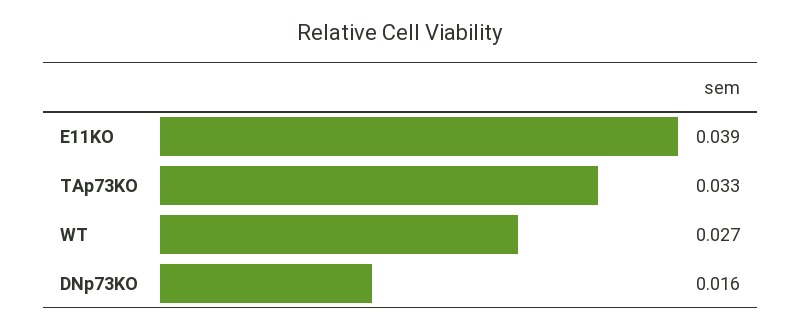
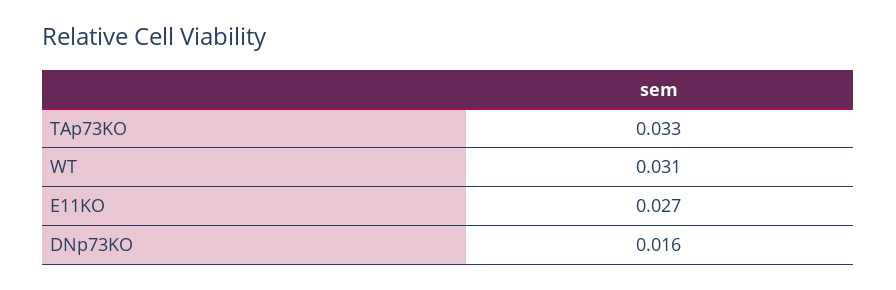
E11KO: 0.039 -> 0.027
WT: 0.027 -> 0.031

